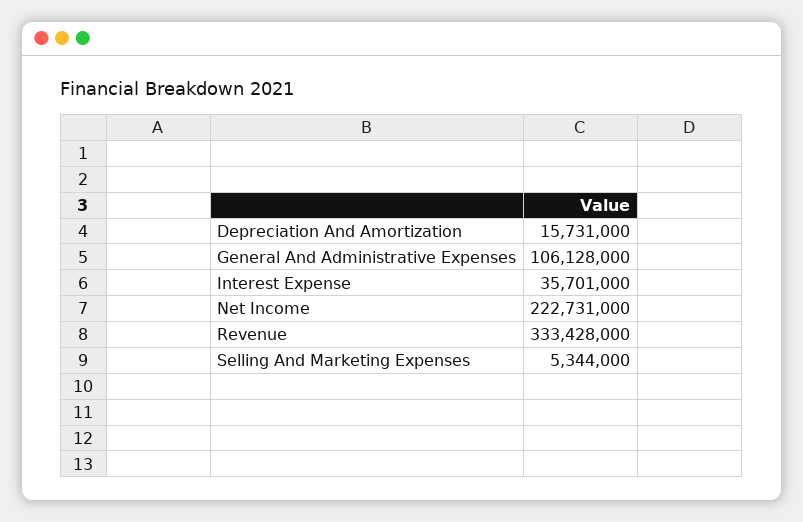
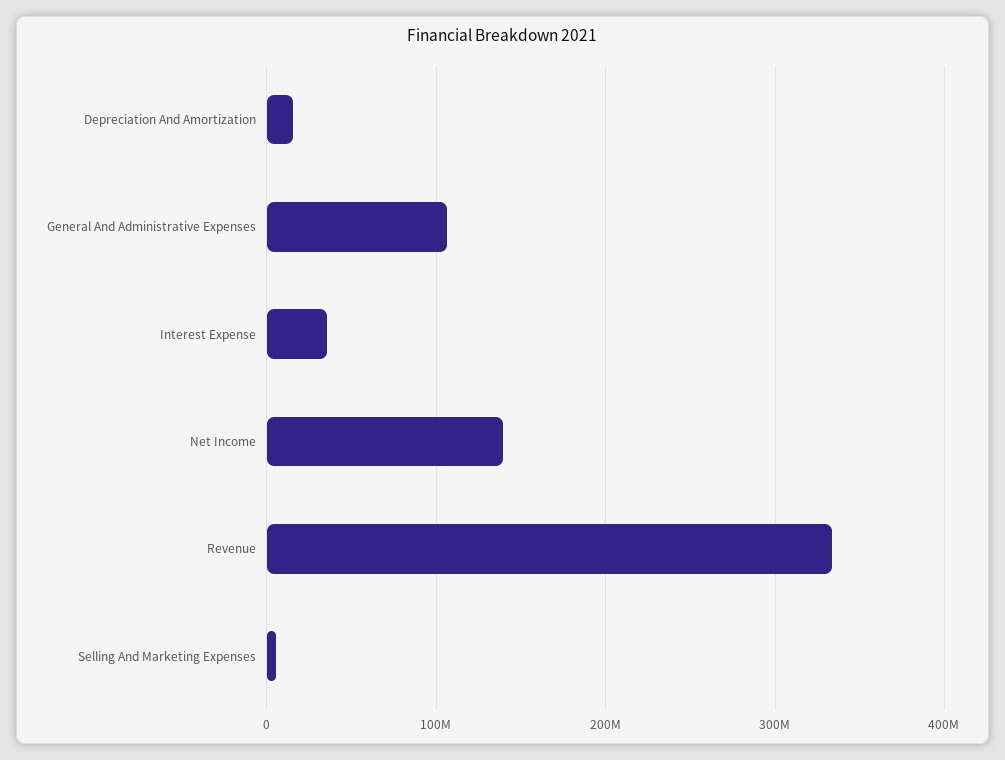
Net Income: 222731000 -> 140000000

